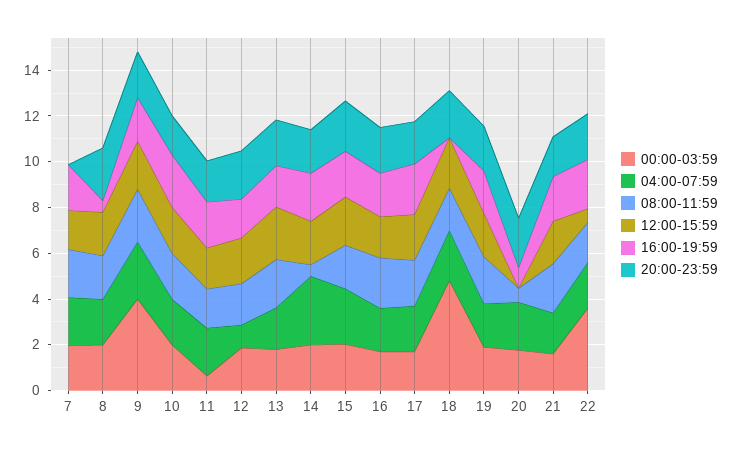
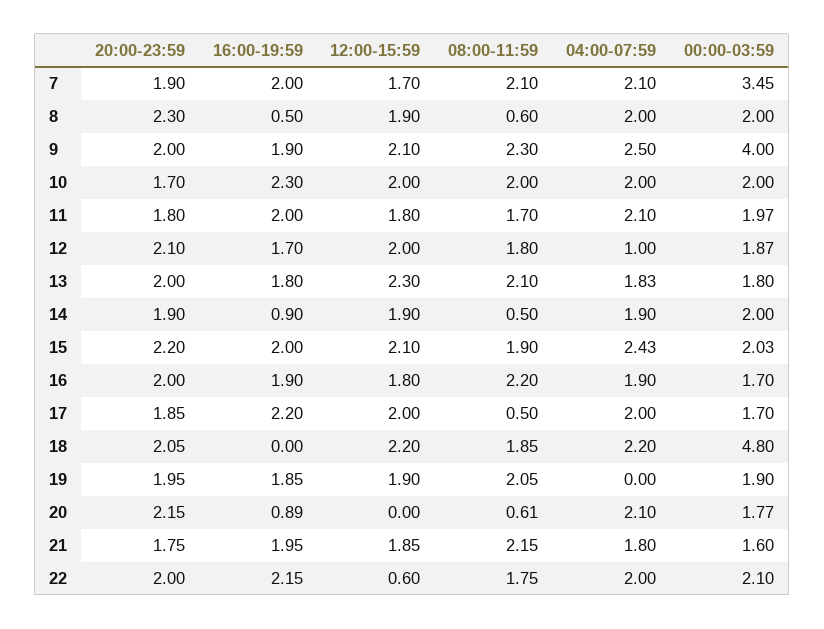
00:00-03:59, 7: 2 -> 3.45
20:00-23:59, 7: 0 -> 1.9
08:00-11:59, 8: 2 -> 0.6
00:00-03:59, 11: 0.5 -> 1.97
04:00-07:59, 14: 3 -> 1.9
16:00-19:59, 14: 2 -> 0.9
08:00-11:59, 17: 2 -> 0.5
04:00-07:59, 19: 2 -> 0
00:00-03:59, 22: 3.5 -> 2.1

